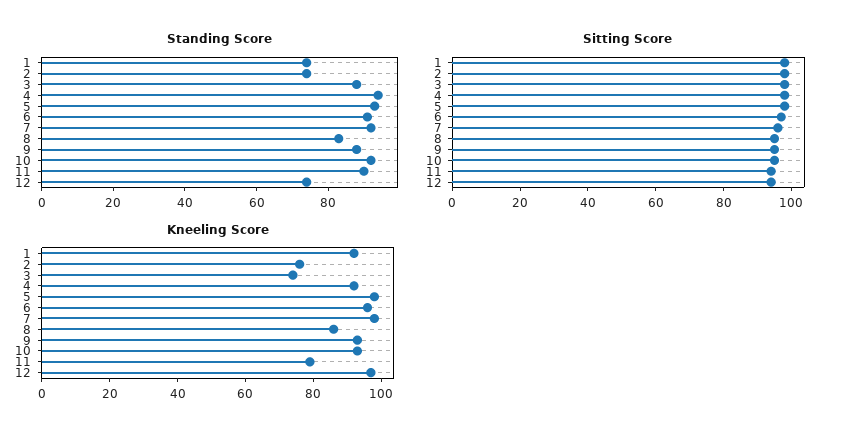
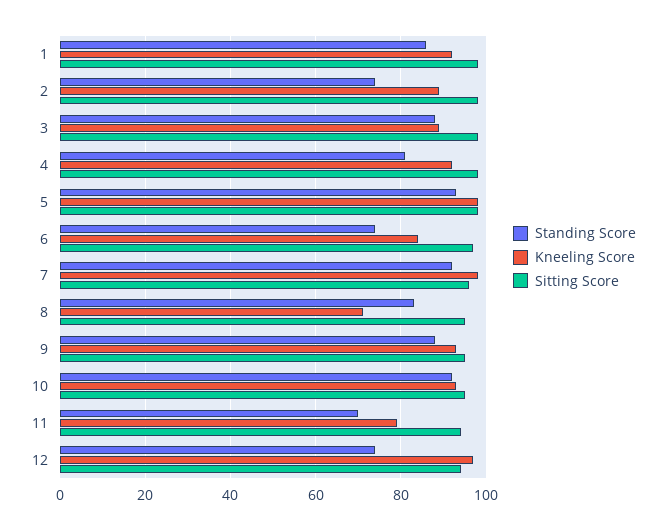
Standing Score, 1: 75 -> 85
Standing Score, 4: 95 -> 80
Standing Score, 6: 90 -> 75
Standing Score, 11: 90 -> 70
Kneeling Score, 2: 75 -> 90
Kneeling Score, 3: 75 -> 90
Kneeling Score, 6: 95 -> 85
Kneeling Score, 8: 85 -> 70

